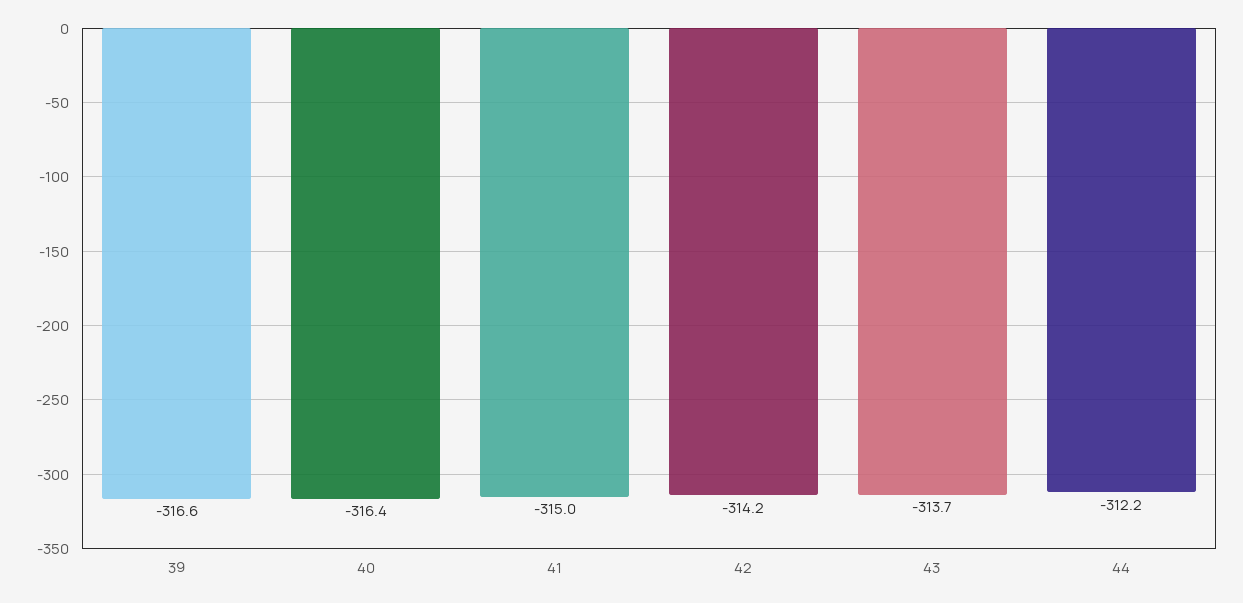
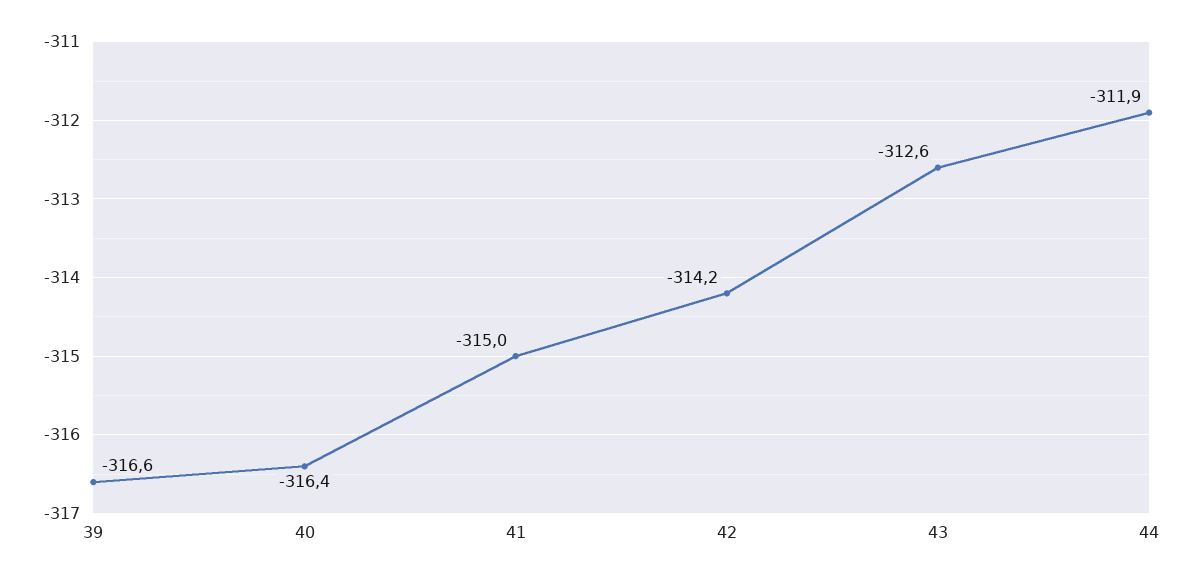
43: -313.7 -> -312.6
44: -312.2 -> -311.9

